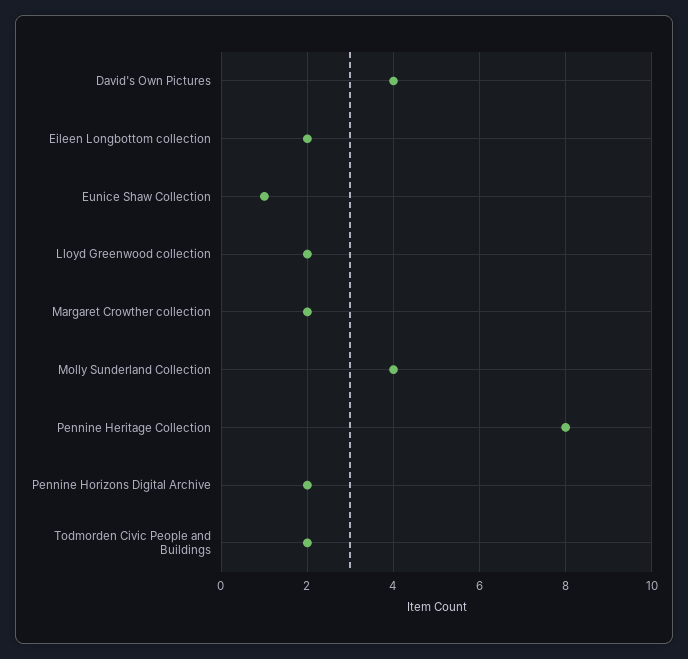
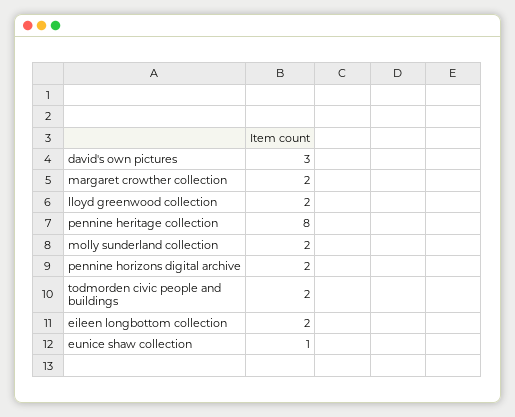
David's Own Pictures: 4 -> 3
Molly Sunderland Collection: 4 -> 2

